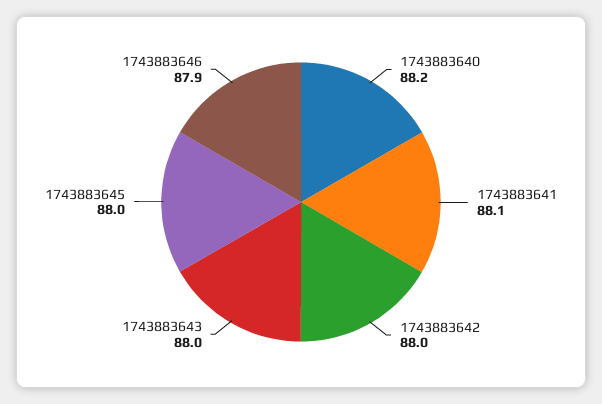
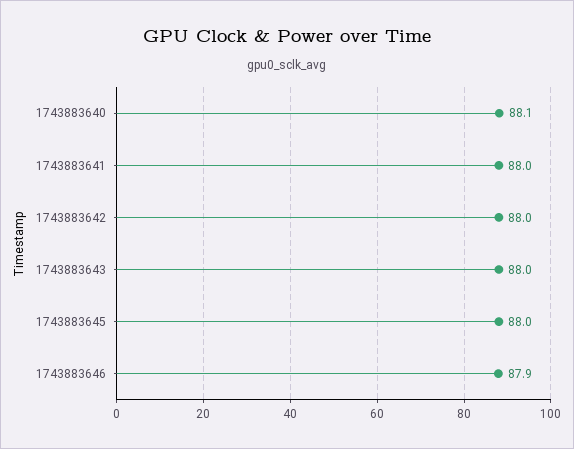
1743883640: 88.2 -> 88.1
1743883641: 88.1 -> 88

